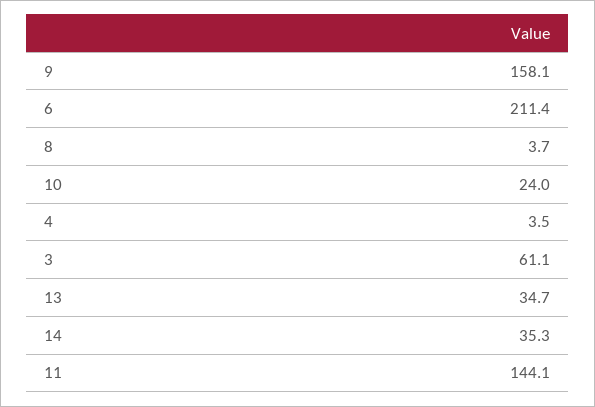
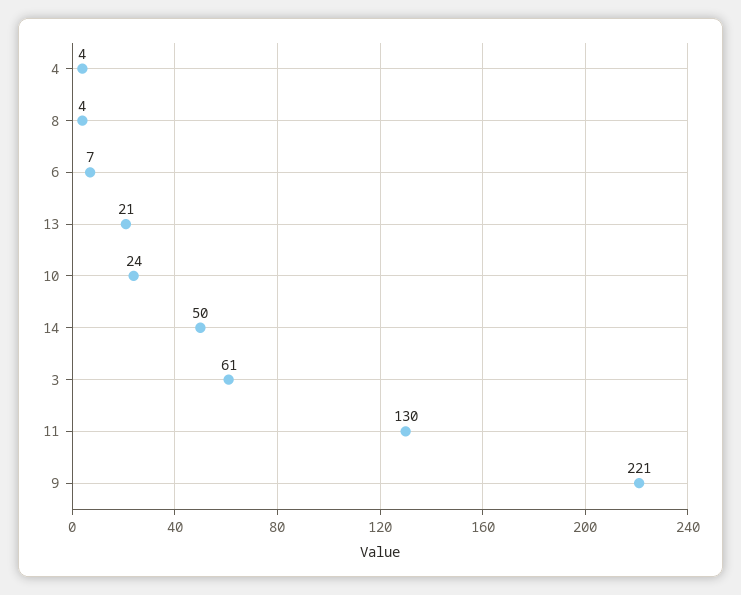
9: 158.1 -> 221
6: 211.4 -> 7
13: 34.7 -> 21
14: 35.3 -> 50
11: 144.1 -> 130

